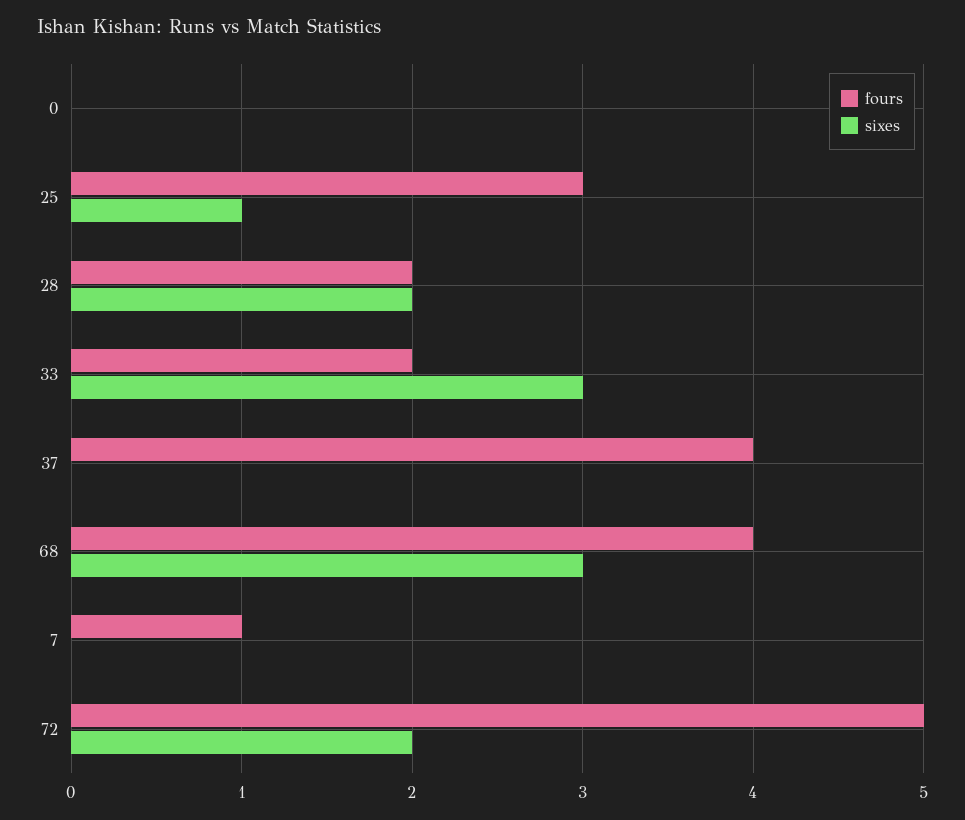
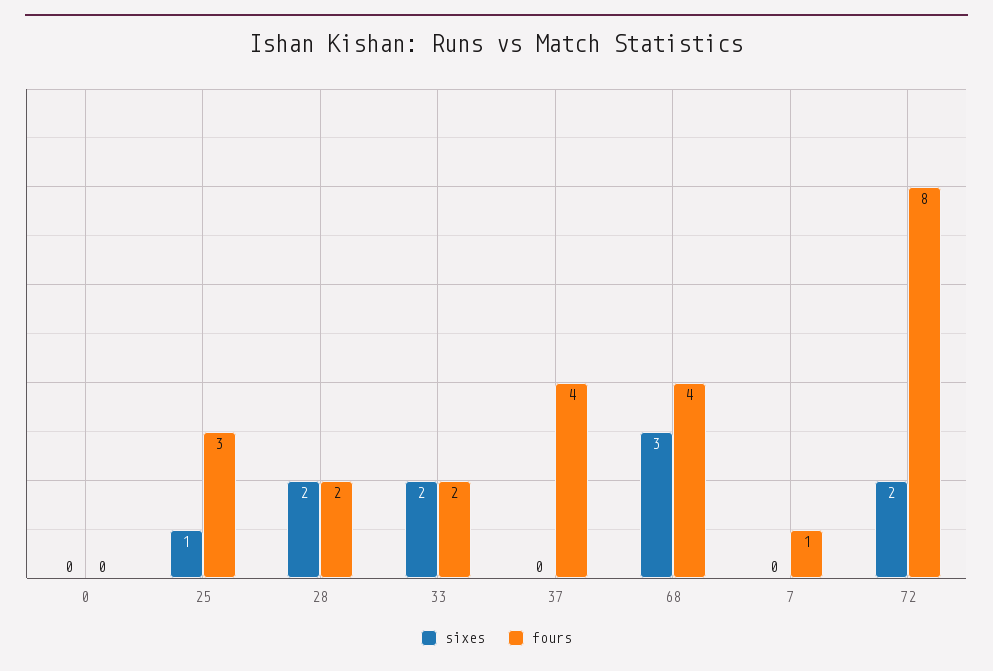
sixes, 33: 3 -> 2
fours, 72: 5 -> 8

